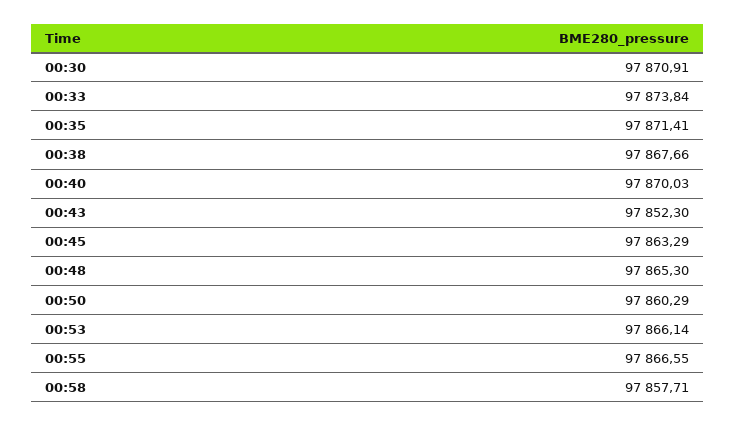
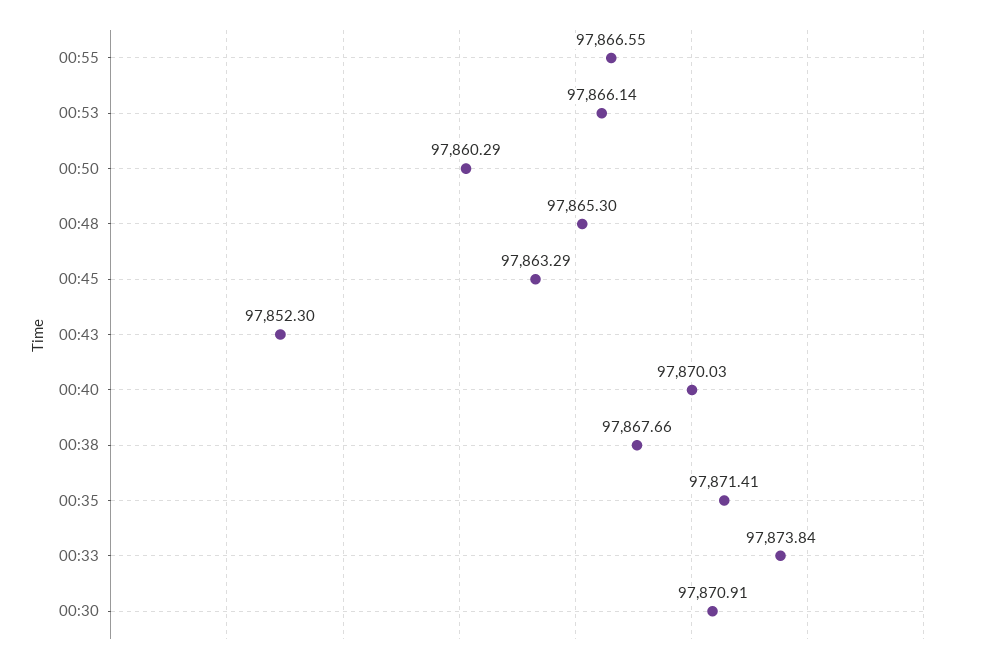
00:58: 97857.71 -> none

